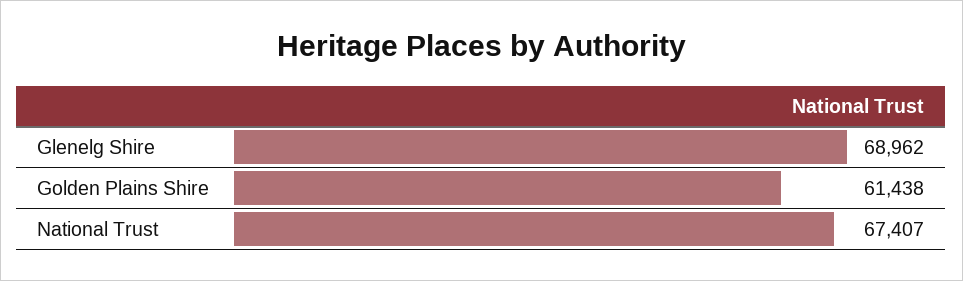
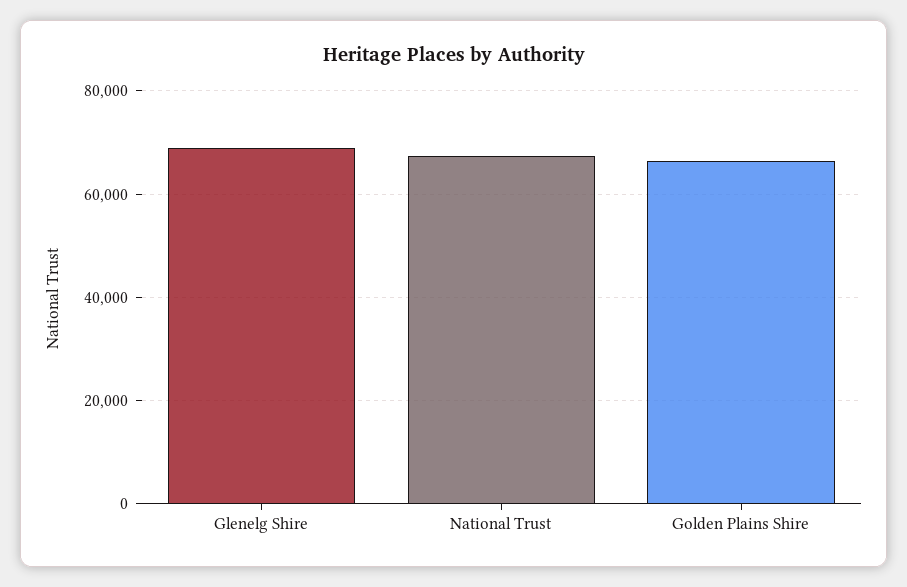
Golden Plains Shire: 61438 -> 66000

